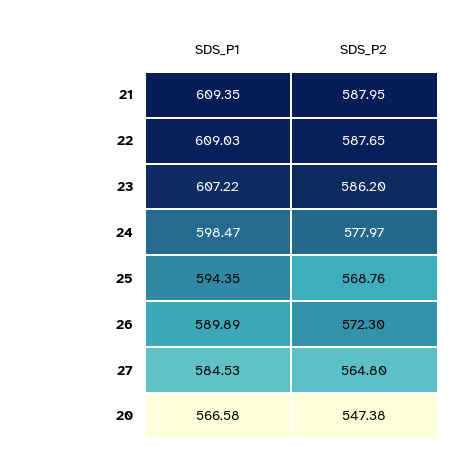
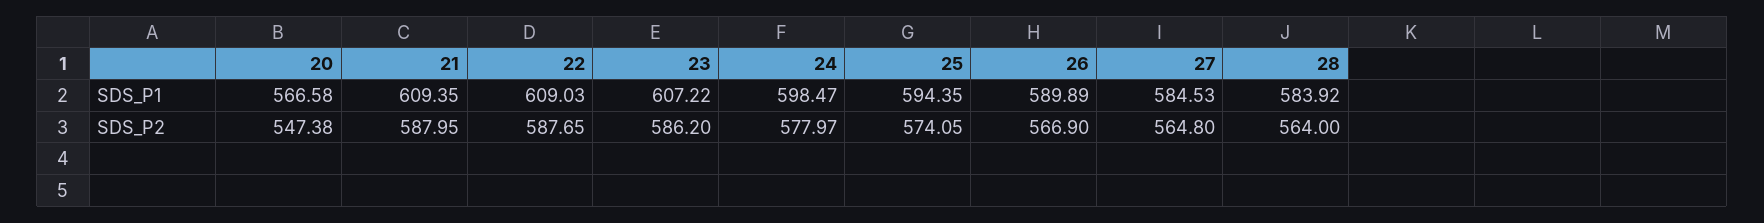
SDS_P2, 25: 568.76 -> 574.05
SDS_P2, 26: 572.3 -> 566.9
SDS_P1, 28: none -> 583.92
SDS_P2, 28: none -> 564

